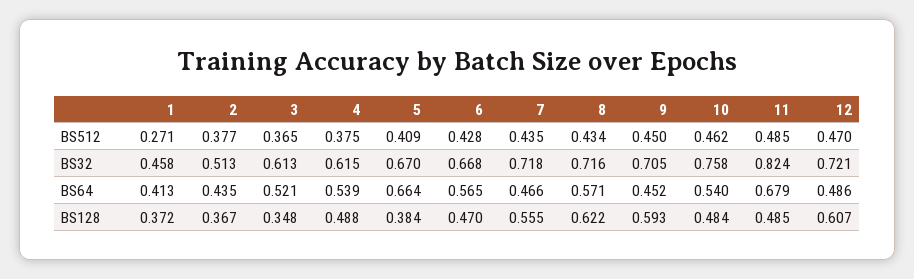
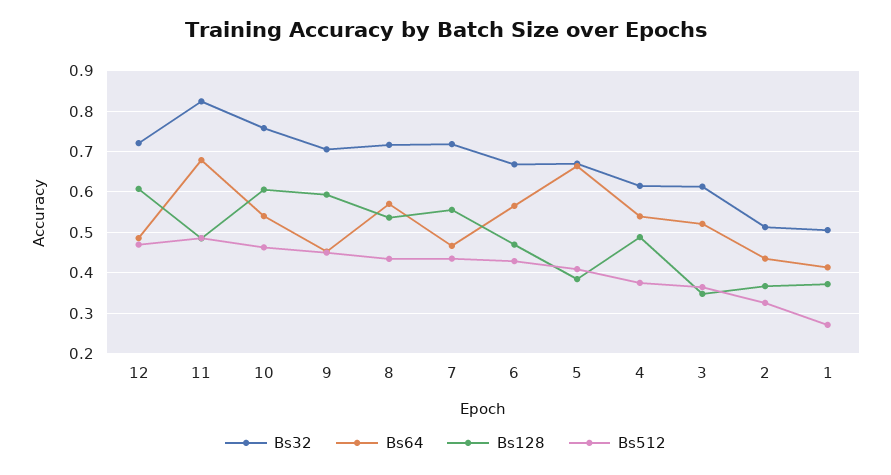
BS512, 2: 0.377 -> 0.32
BS32, 1: 0.458 -> 0.5
BS128, 8: 0.622 -> 0.54
BS128, 10: 0.484 -> 0.6

